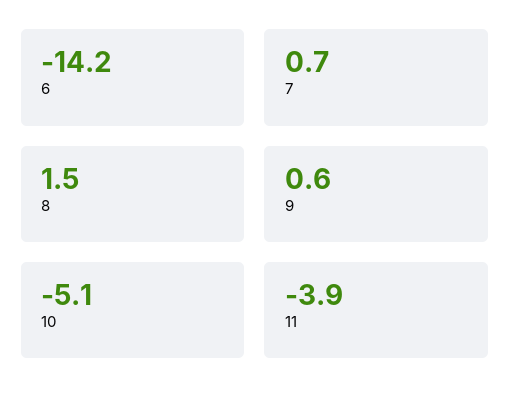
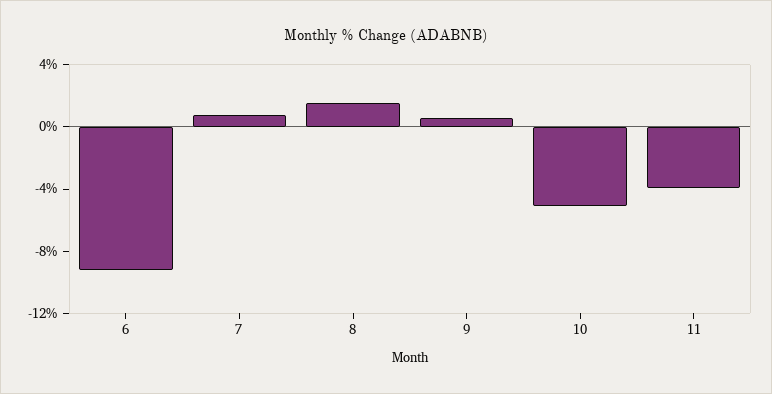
6: -14.2 -> -9

